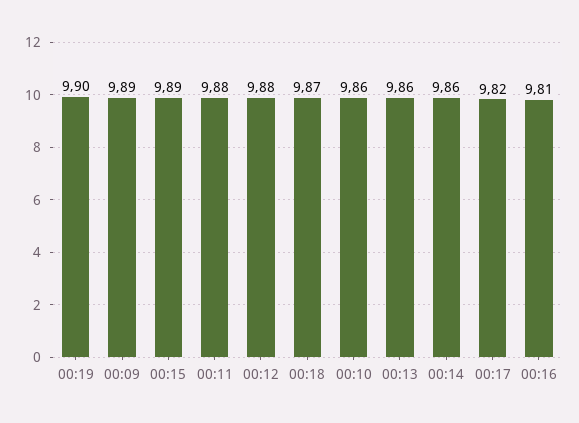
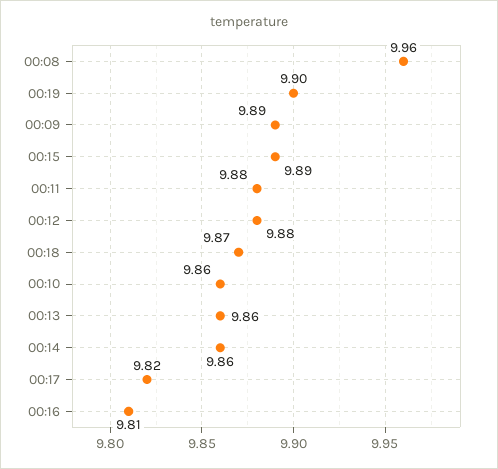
00:08: none -> 9.96

